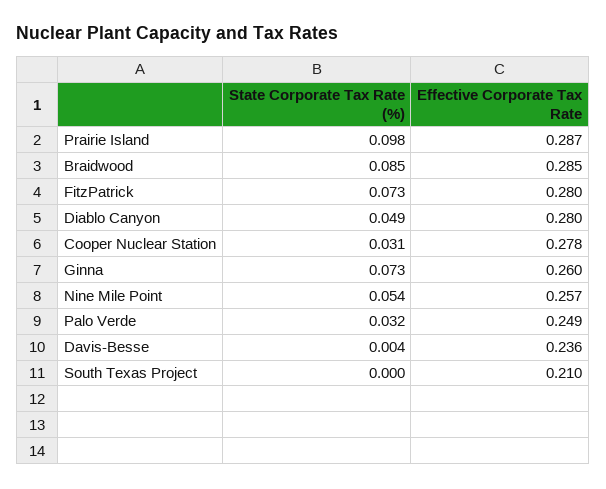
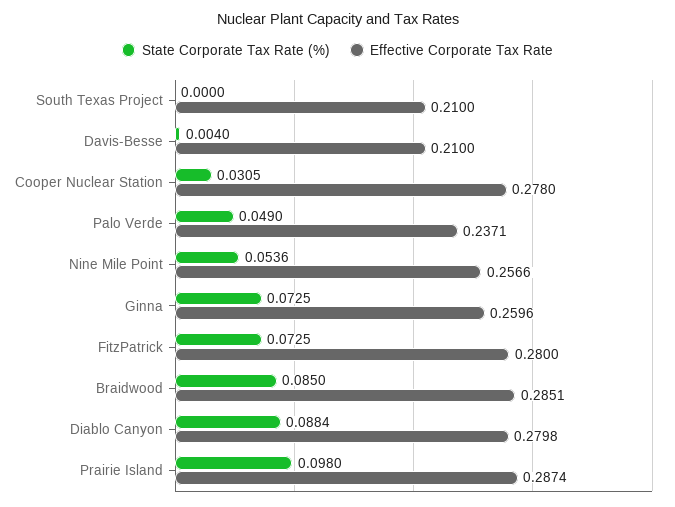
State Corporate Tax Rate (%), Diablo Canyon: 0.049 -> 0.0884
State Corporate Tax Rate (%), Palo Verde: 0.032 -> 0.049
Effective Corporate Tax Rate, Palo Verde: 0.249 -> 0.2371
Effective Corporate Tax Rate, Davis-Besse: 0.236 -> 0.21

